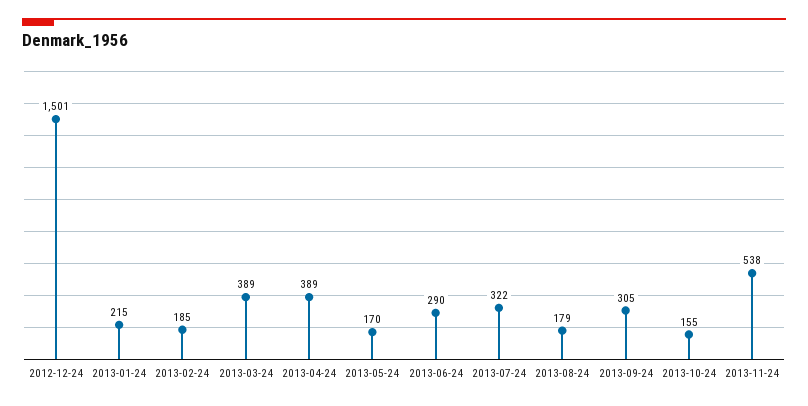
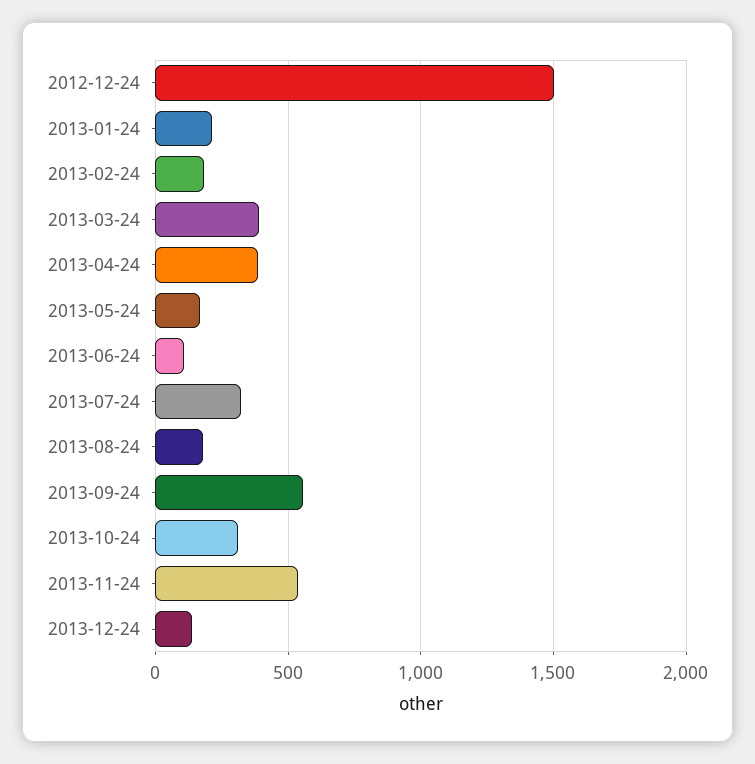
2013-06-24: 290 -> 100
2013-09-24: 305 -> 550
2013-10-24: 155 -> 300
2013-12-24: none -> 150

